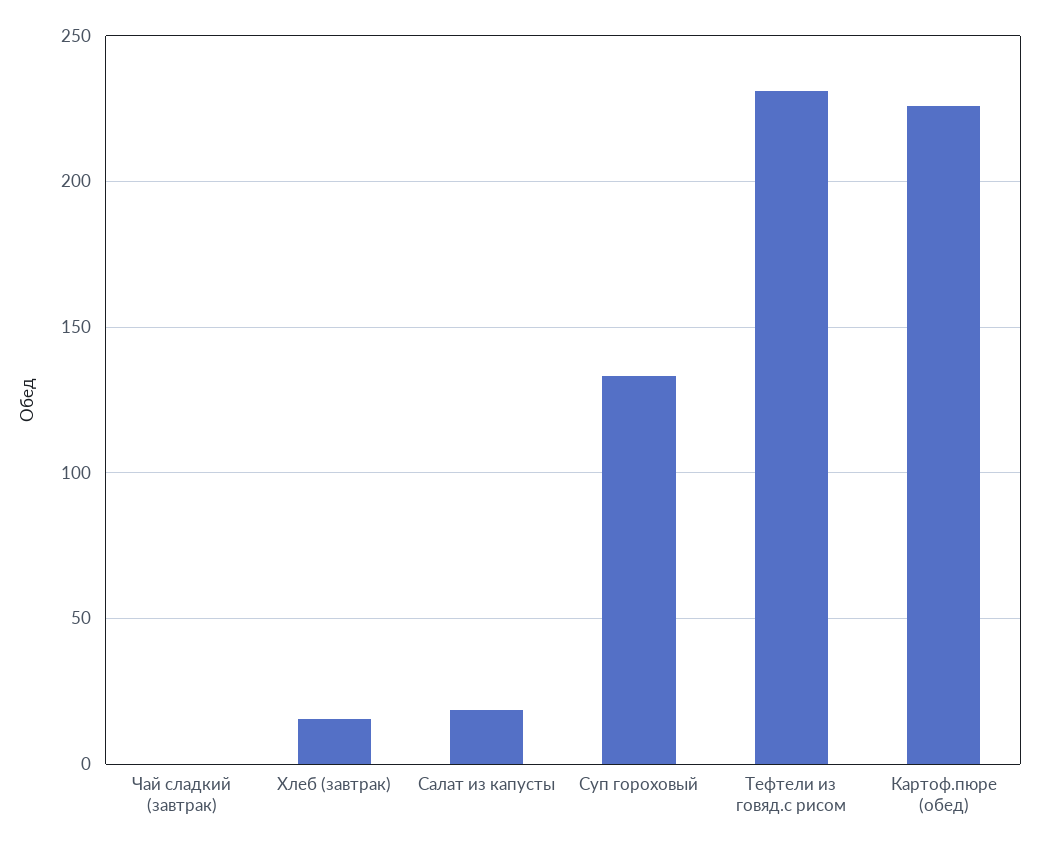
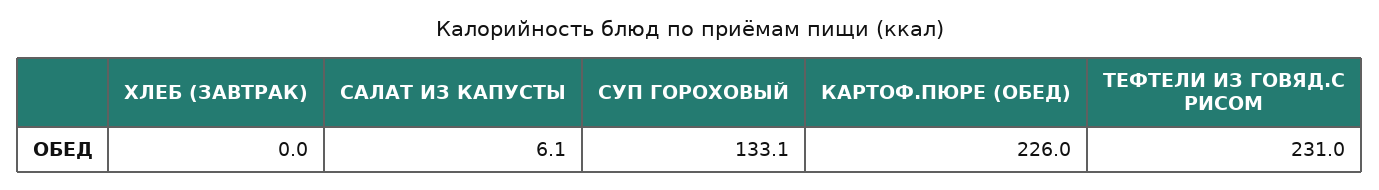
Чай сладкий (завтрак): 0 -> none
Хлеб (завтрак): 15 -> 0
Салат из капусты: 20 -> 6.1

